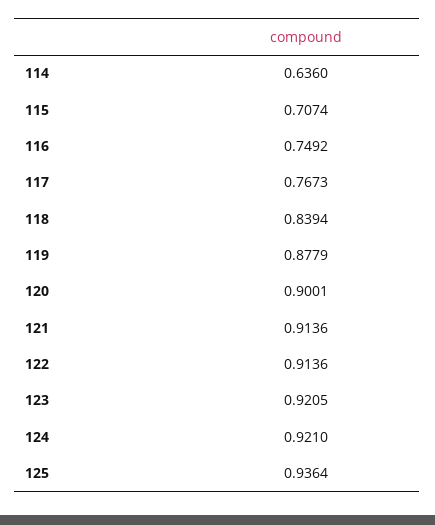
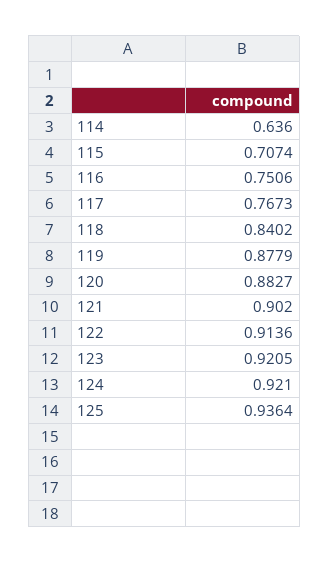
116: 0.7492 -> 0.7506
118: 0.8394 -> 0.8402
120: 0.9001 -> 0.8827
121: 0.9136 -> 0.902

